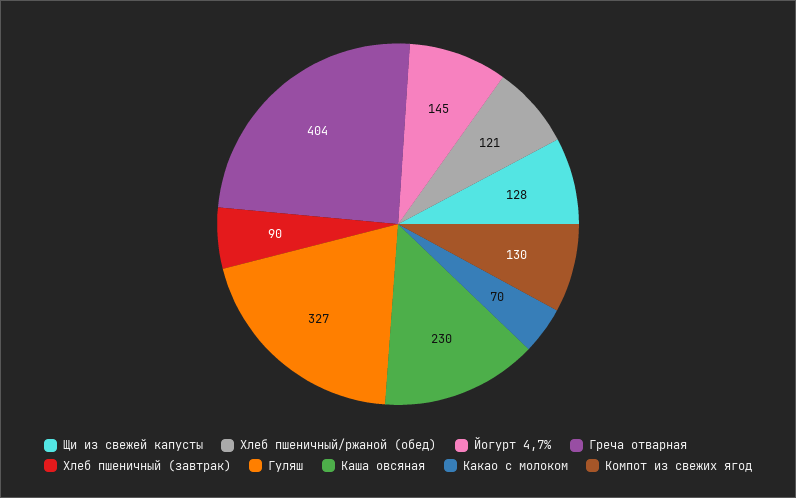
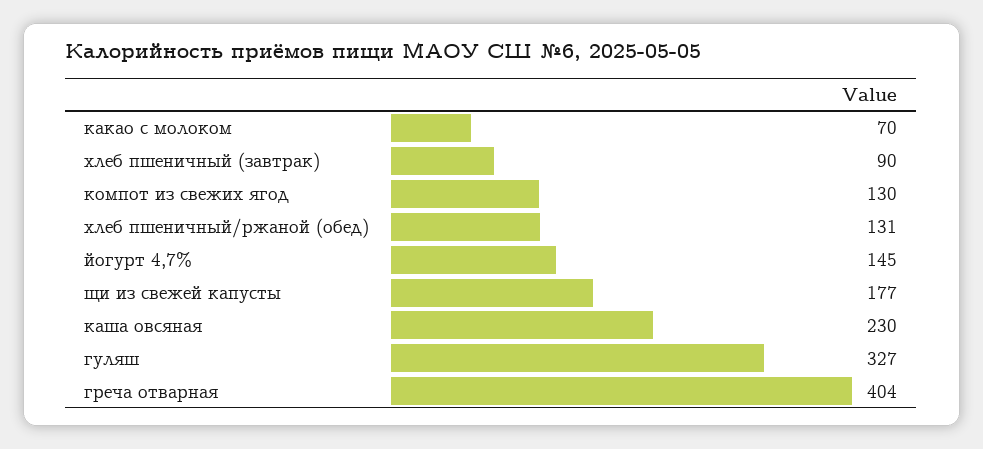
Щи из свежей капусты: 128 -> 177
Хлеб пшеничный/ржаной (обед): 121 -> 131

